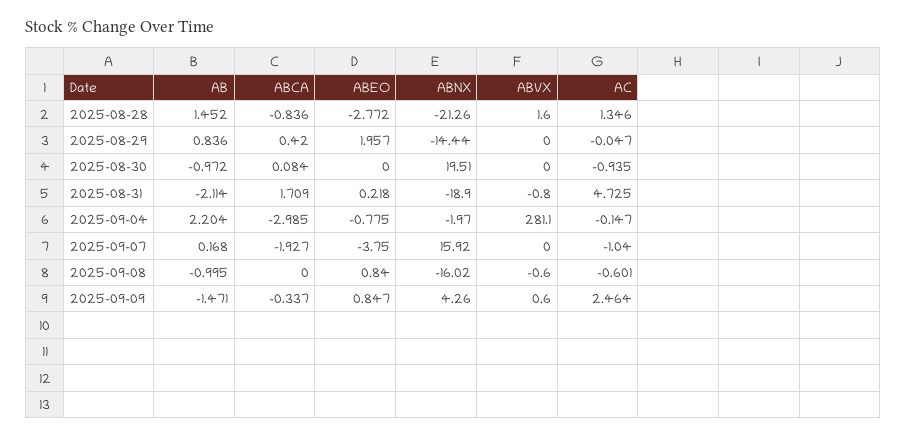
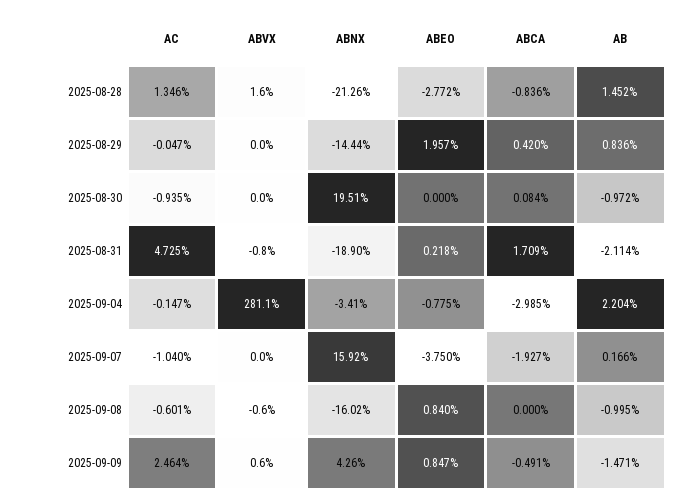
ABNX, 2025-09-04: -1.97 -> -3.41
AB, 2025-09-07: 0.168 -> 0.166
ABCA, 2025-09-09: -0.337 -> -0.491

